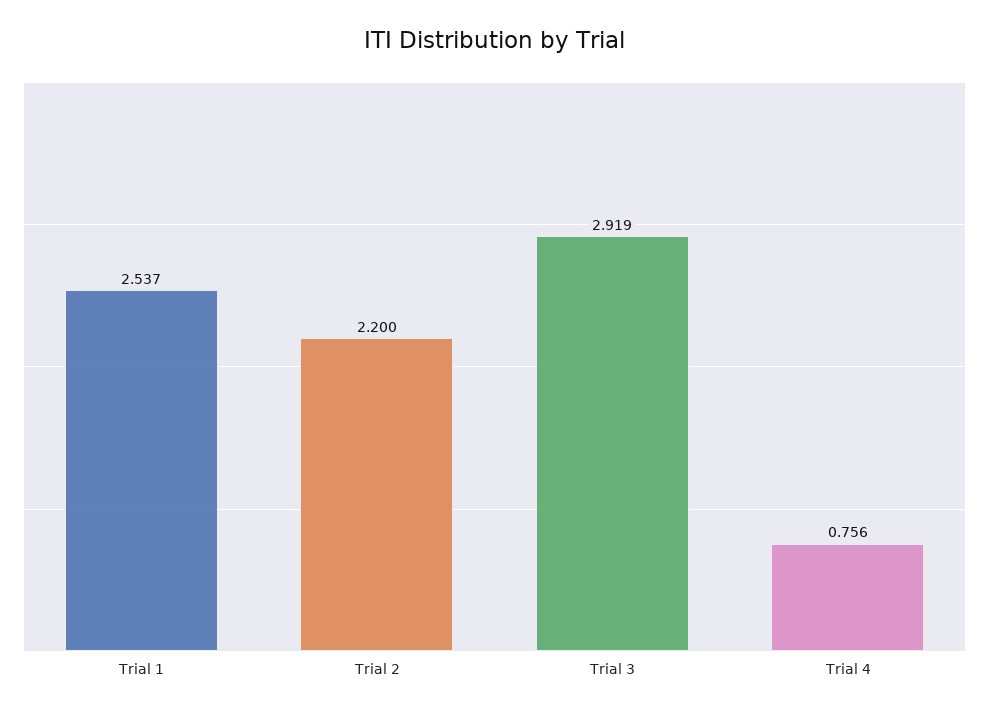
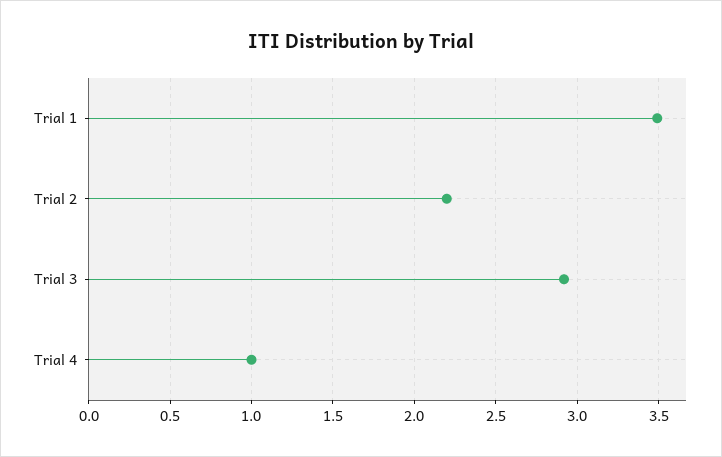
Trial 1: 2.537 -> 3.5
Trial 4: 0.756 -> 1

